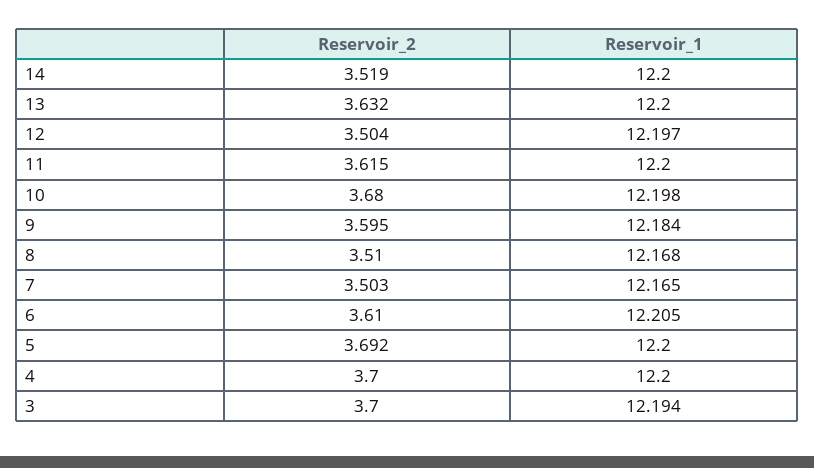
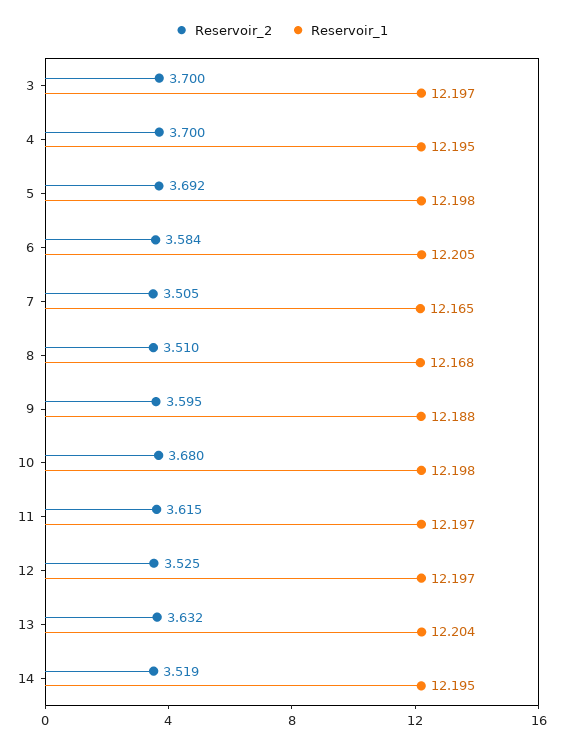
Reservoir_1, 14: 12.2 -> 12.195
Reservoir_1, 13: 12.2 -> 12.204
Reservoir_2, 12: 3.504 -> 3.525
Reservoir_1, 11: 12.2 -> 12.197
Reservoir_1, 9: 12.184 -> 12.188
Reservoir_2, 7: 3.503 -> 3.505
Reservoir_2, 6: 3.61 -> 3.584
Reservoir_1, 5: 12.2 -> 12.198
Reservoir_1, 4: 12.2 -> 12.195
Reservoir_1, 3: 12.194 -> 12.197

